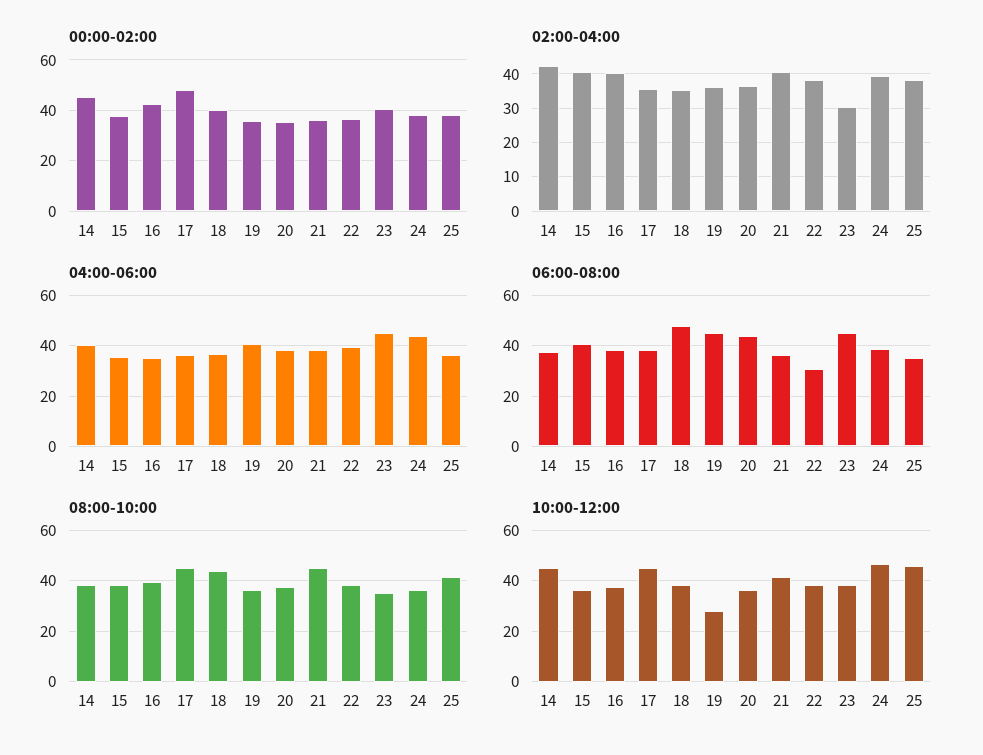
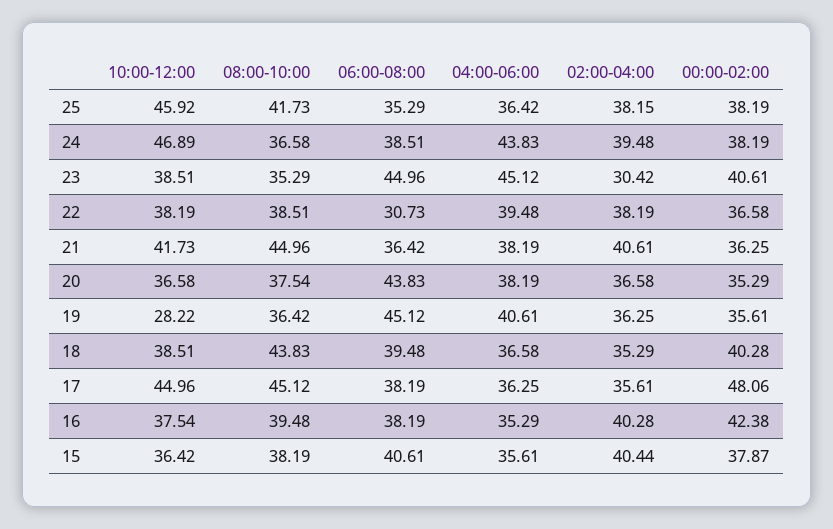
00:00-02:00, 14: 45 -> none
02:00-04:00, 14: 42 -> none
04:00-06:00, 14: 40 -> none
06:00-08:00, 14: 37.5 -> none
06:00-08:00, 18: 47.5 -> 39.48
08:00-10:00, 14: 37.5 -> none
10:00-12:00, 14: 45 -> none

